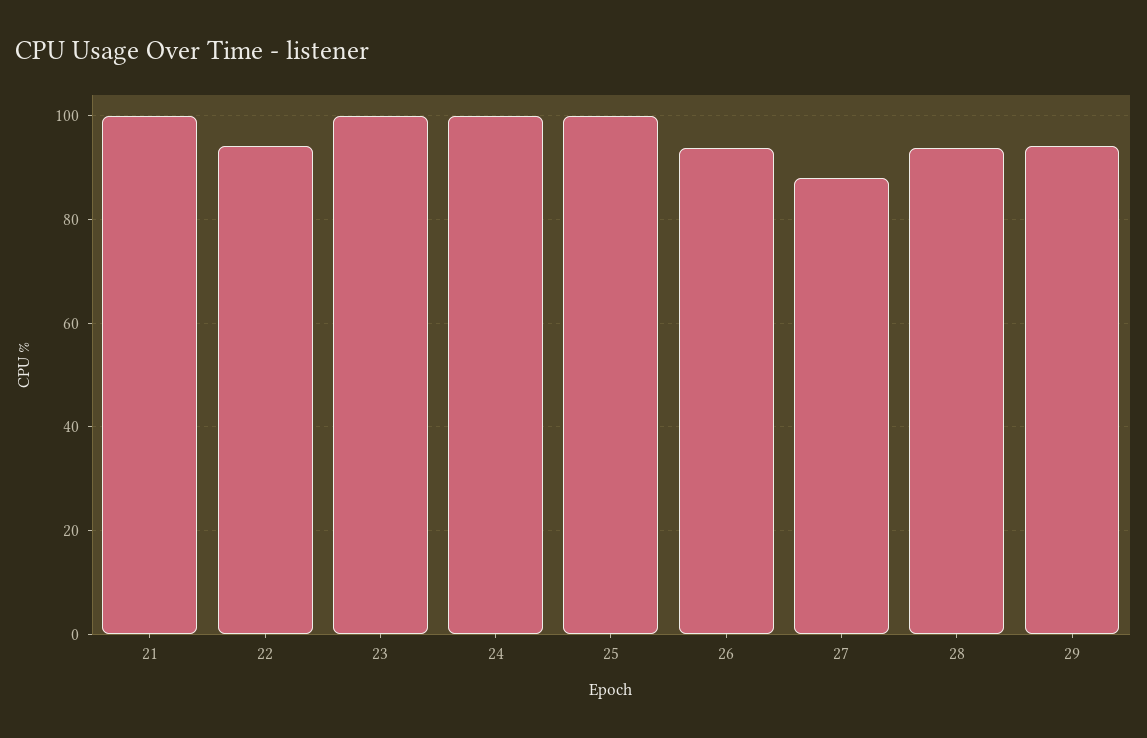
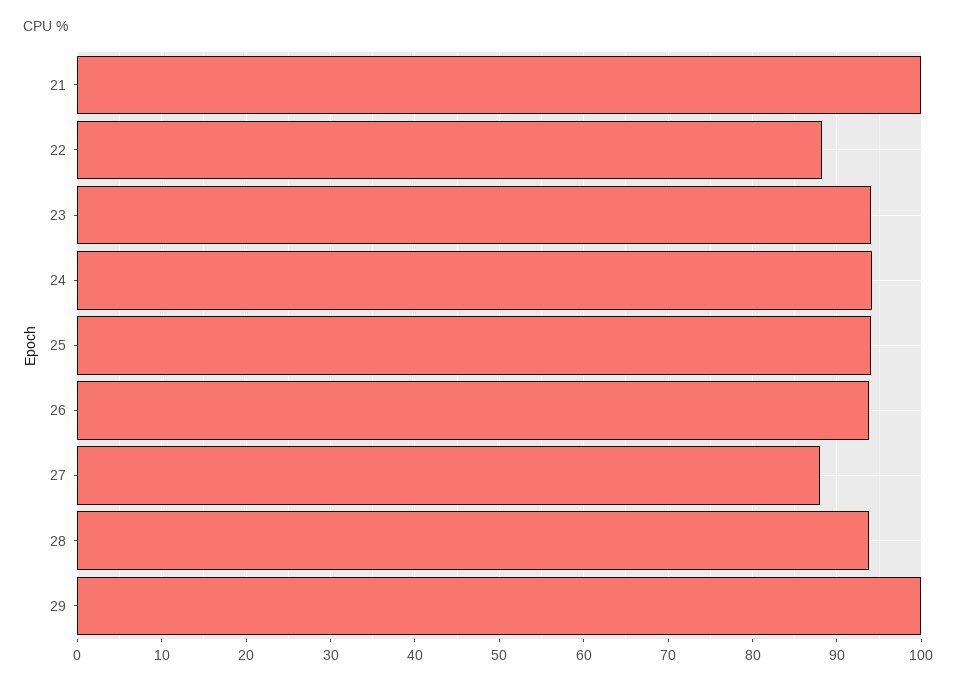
22: 94 -> 88
23: 100 -> 94
24: 100 -> 94
25: 100 -> 94
29: 94 -> 100

